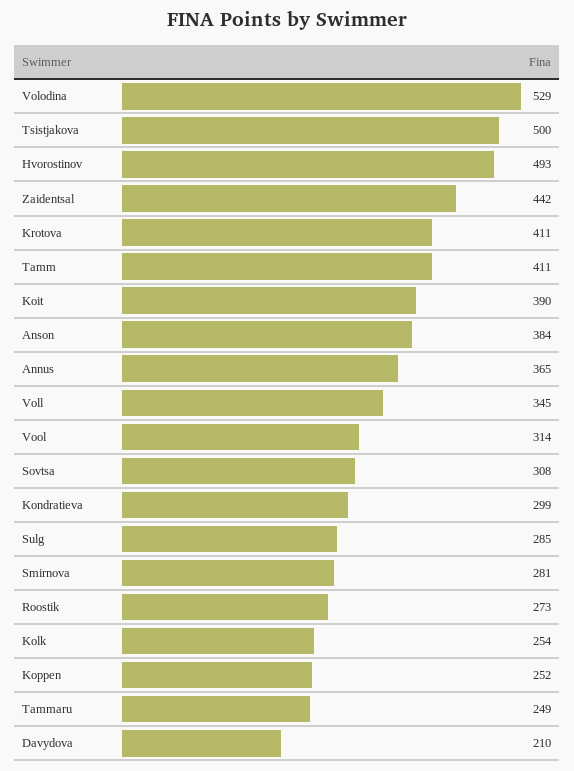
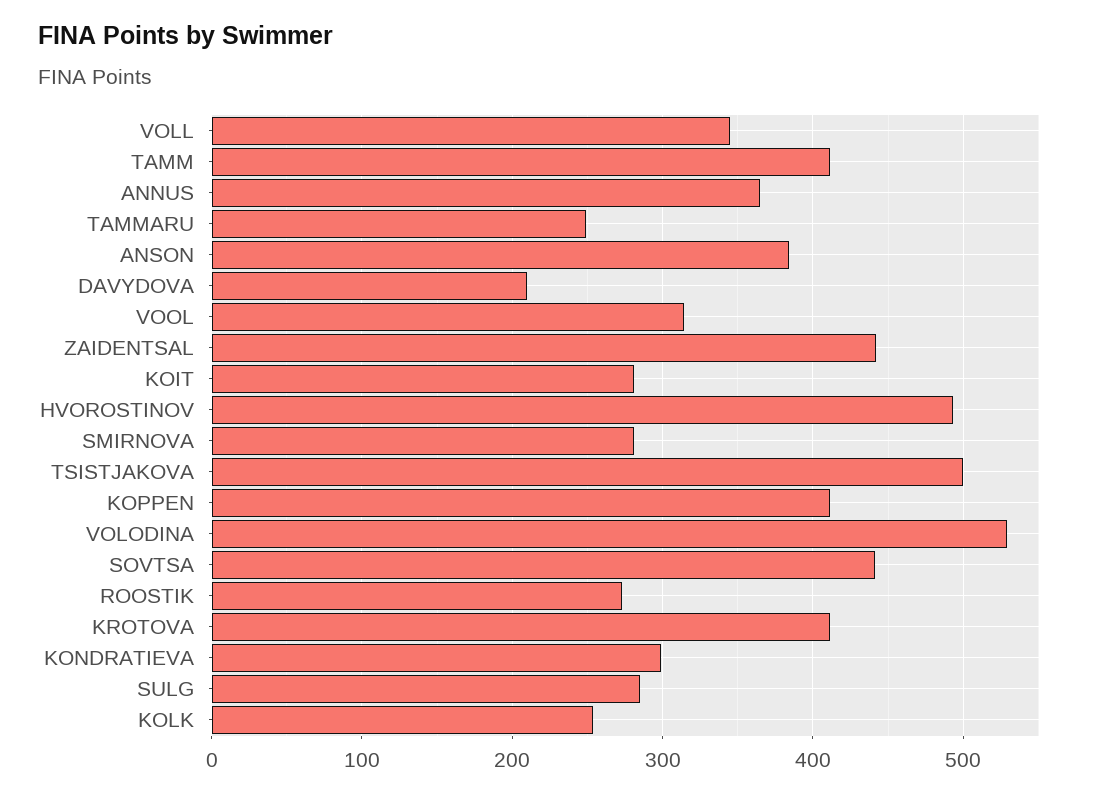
Koit: 390 -> 280
Sovtsa: 308 -> 440
Koppen: 252 -> 410

